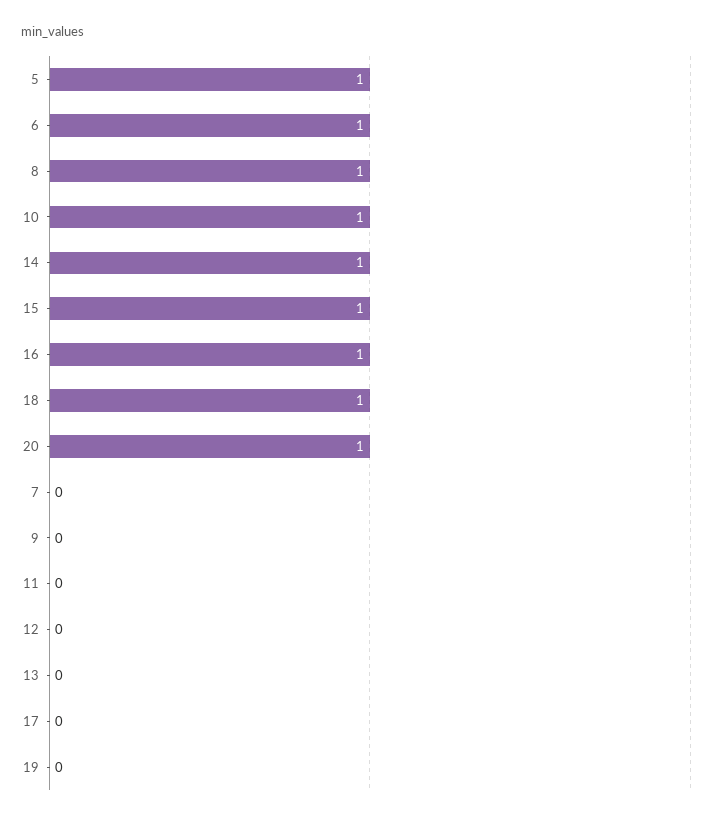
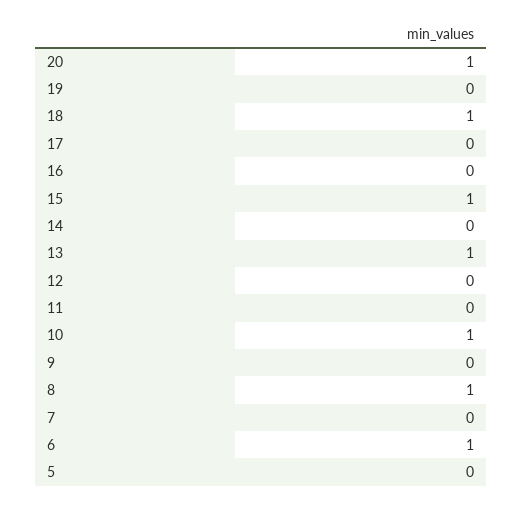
5: 1 -> 0
14: 1 -> 0
16: 1 -> 0
13: 0 -> 1

